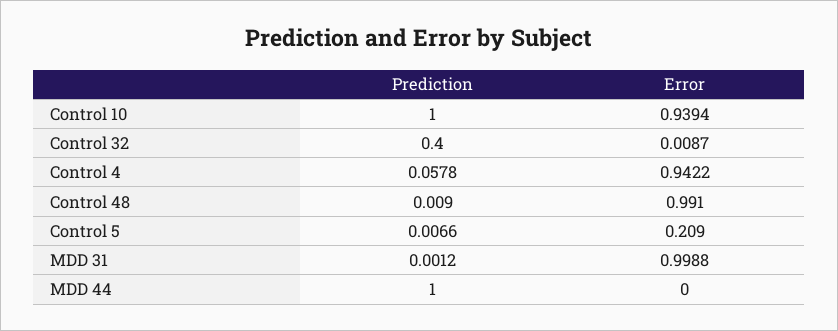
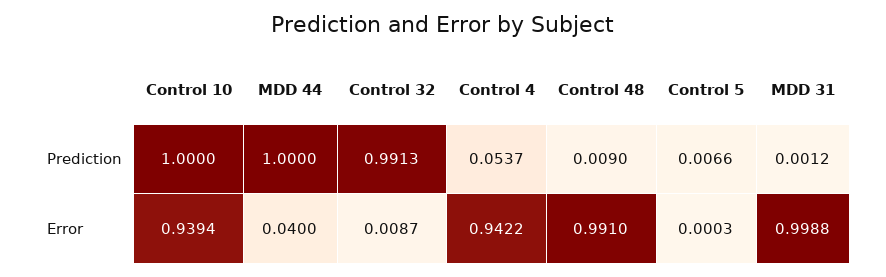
Prediction, Control 32: 0.4 -> 0.9913
Prediction, Control 4: 0.0578 -> 0.0537
Error, Control 5: 0.209 -> 0.0003
Error, MDD 44: 0 -> 0.04

